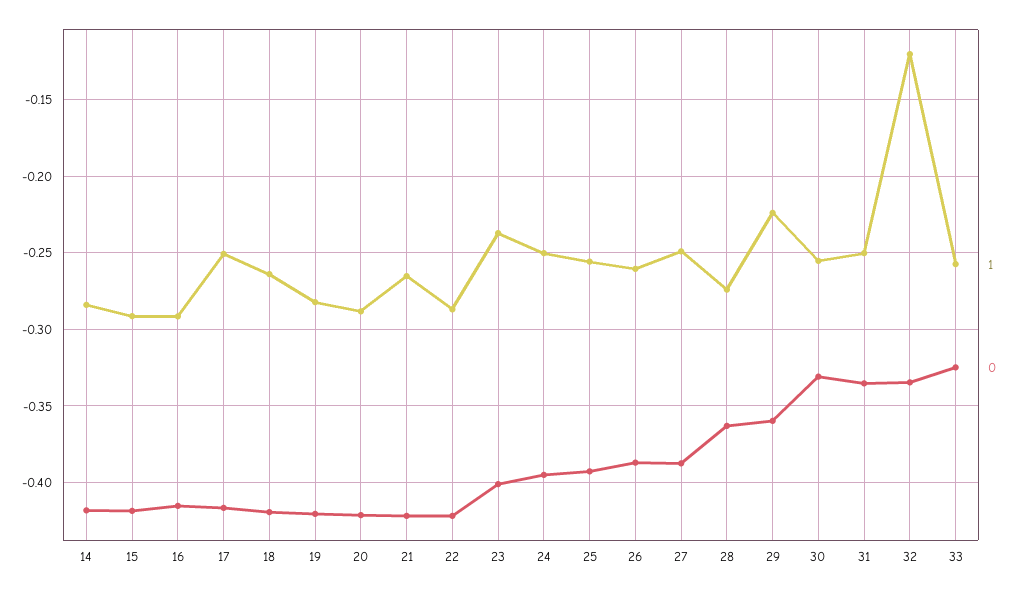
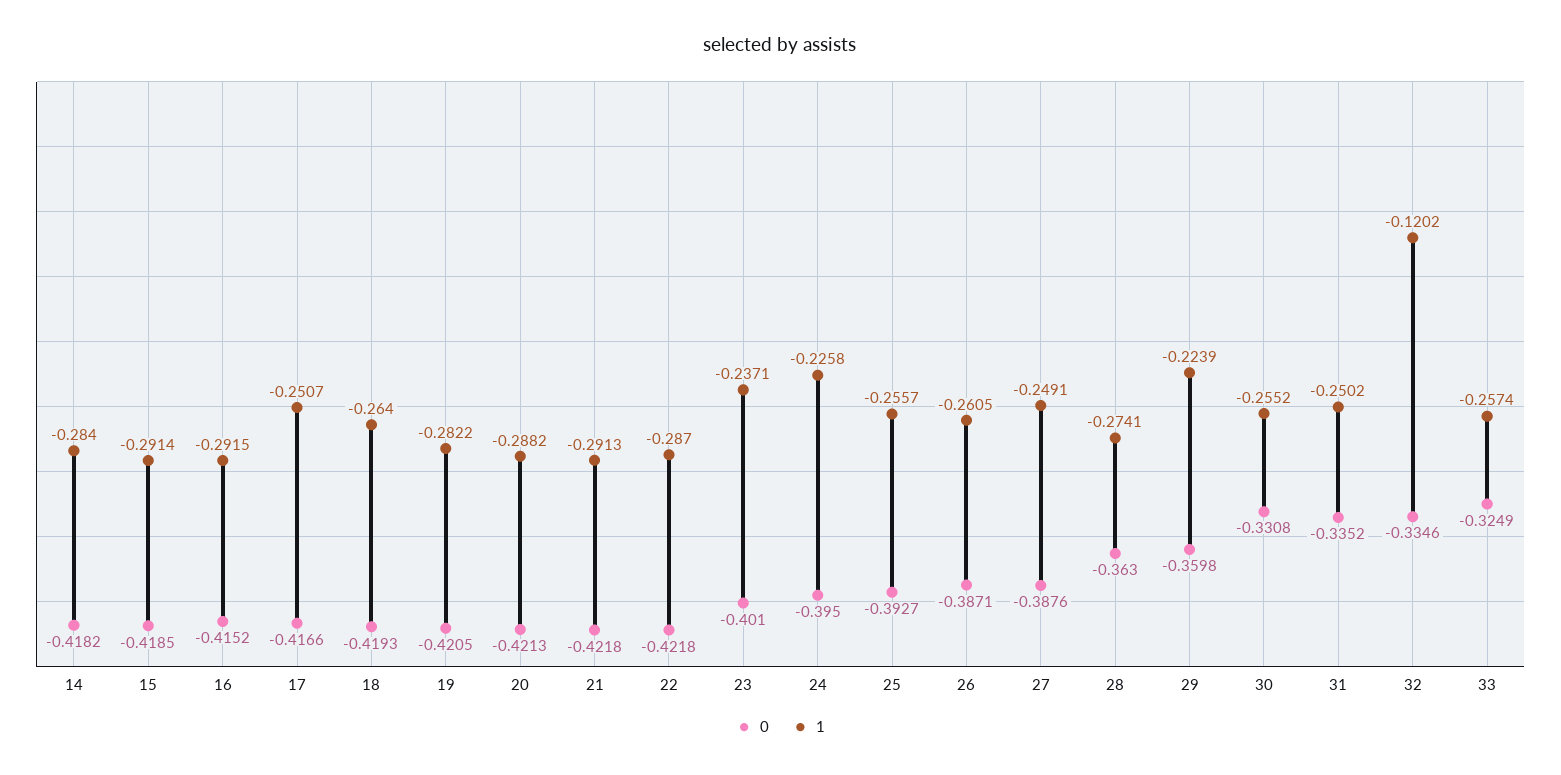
1, 21: -0.265 -> -0.2913
1, 24: -0.25 -> -0.2258

